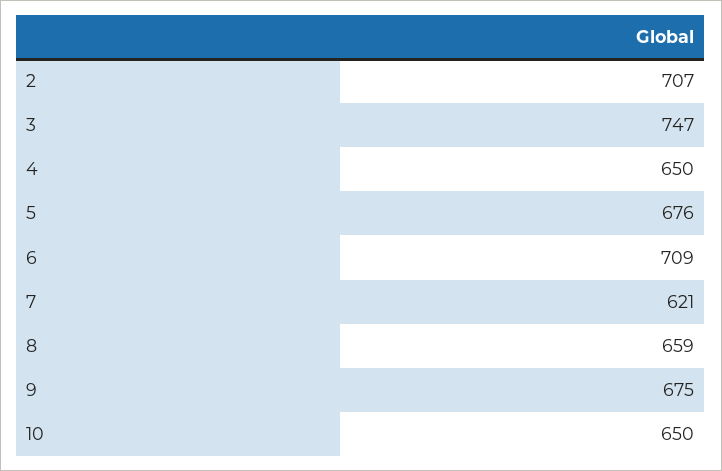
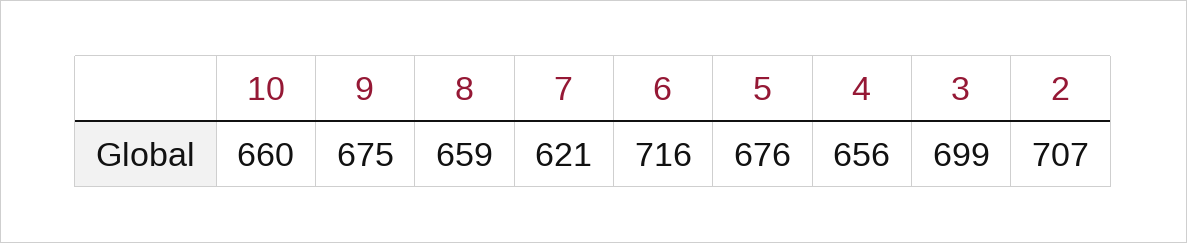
3: 747 -> 699
4: 650 -> 656
6: 709 -> 716
10: 650 -> 660

